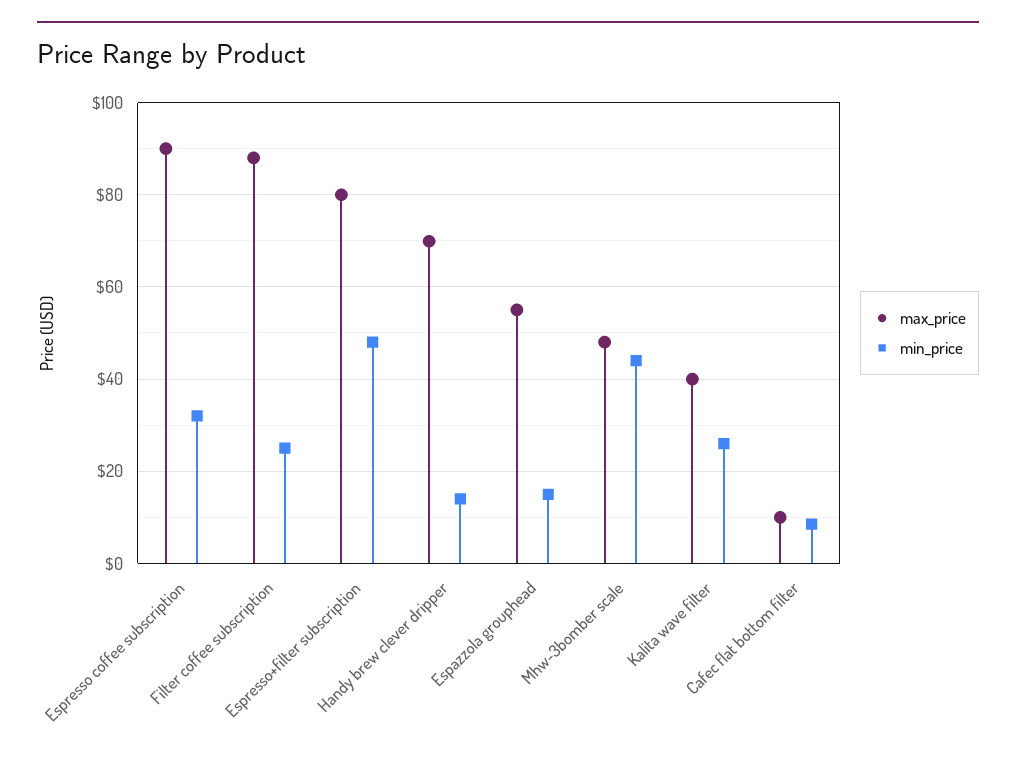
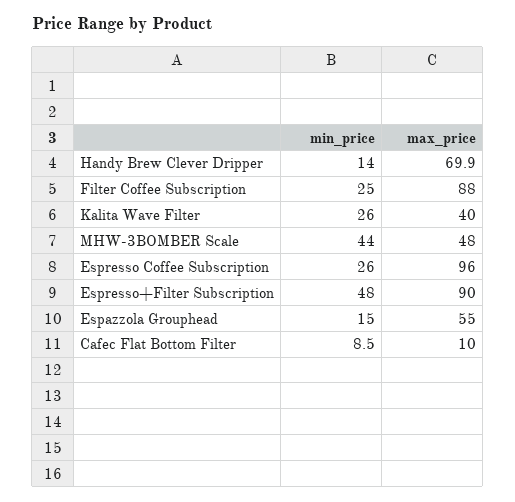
max_price, Espresso coffee subscription: 90 -> 96
min_price, Espresso coffee subscription: 32 -> 26
max_price, Espresso+filter subscription: 80 -> 90

